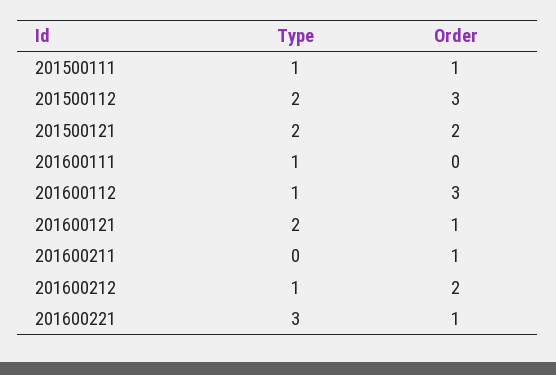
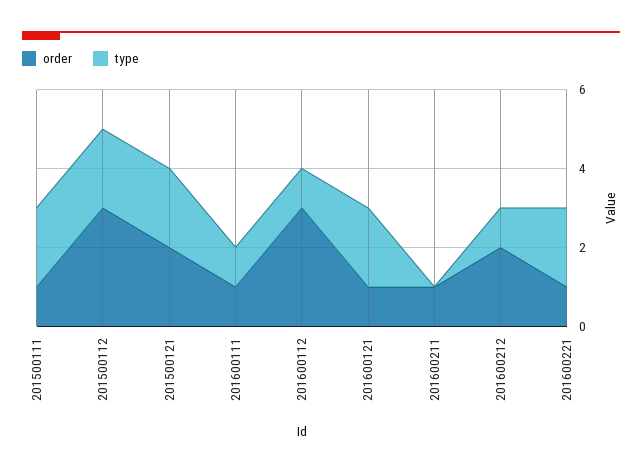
Type, 201500111: 1 -> 2
Order, 201600111: 0 -> 1
Type, 201600221: 3 -> 2

